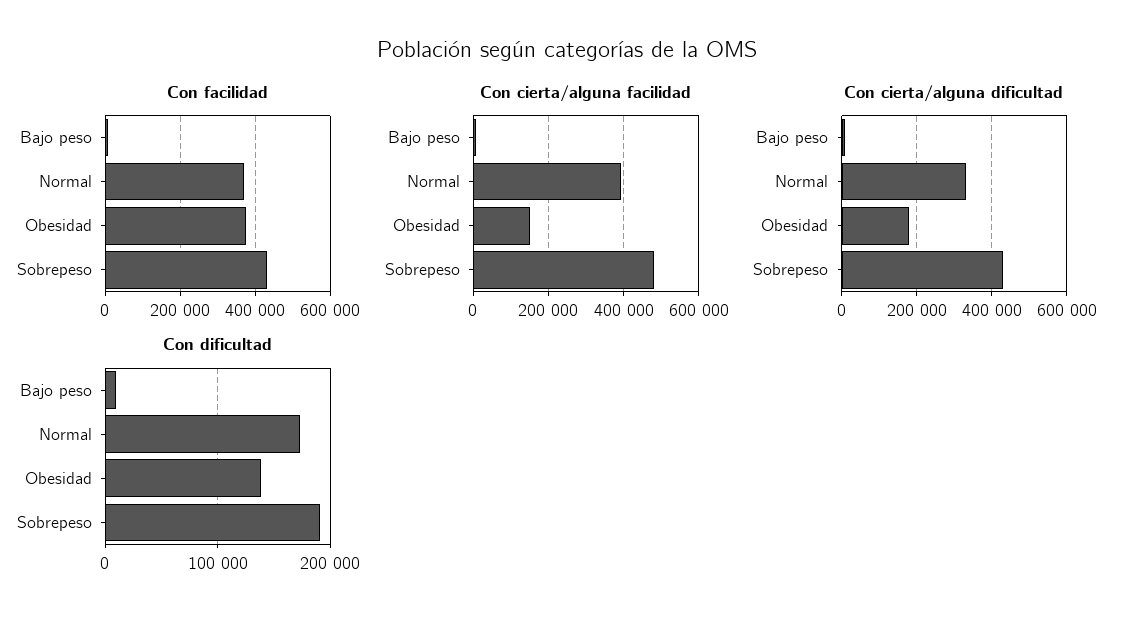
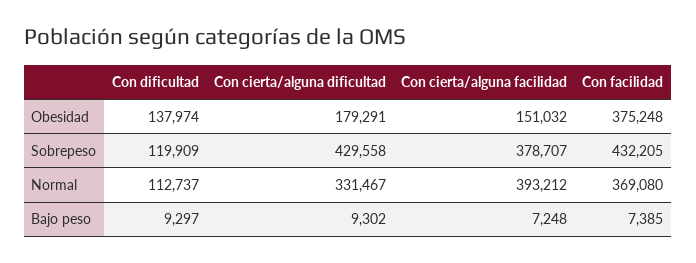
Con cierta/alguna facilidad, Sobrepeso: 480000 -> 378707
Con dificultad, Normal: 170000 -> 112737
Con dificultad, Sobrepeso: 190000 -> 119909

